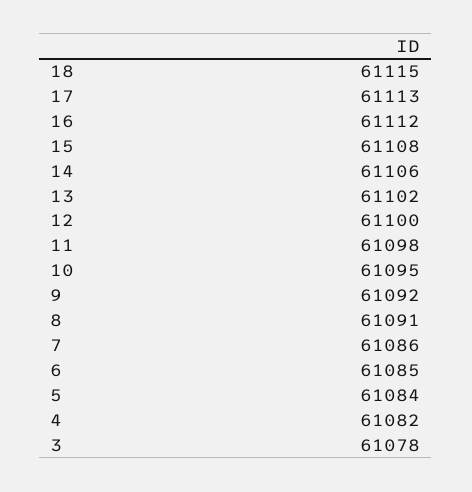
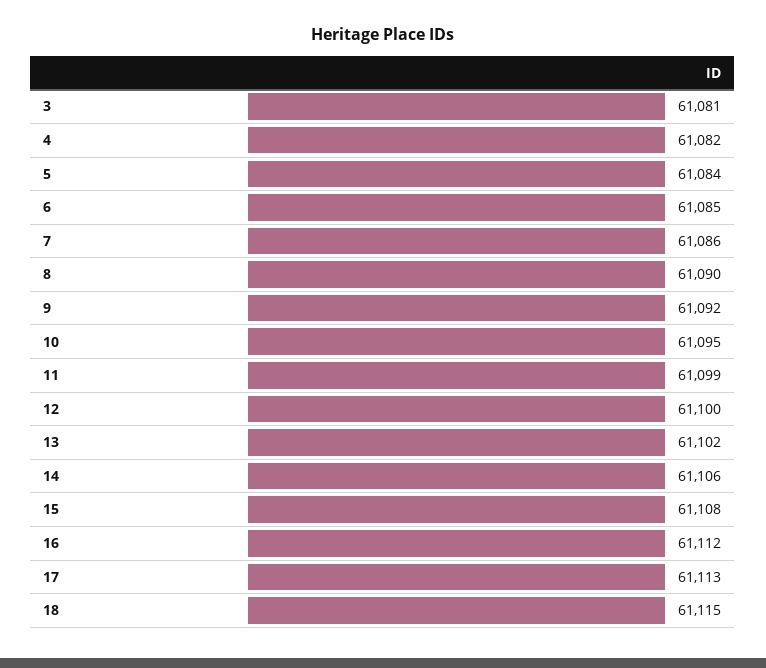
11: 61098 -> 61099
8: 61091 -> 61090
3: 61078 -> 61081

